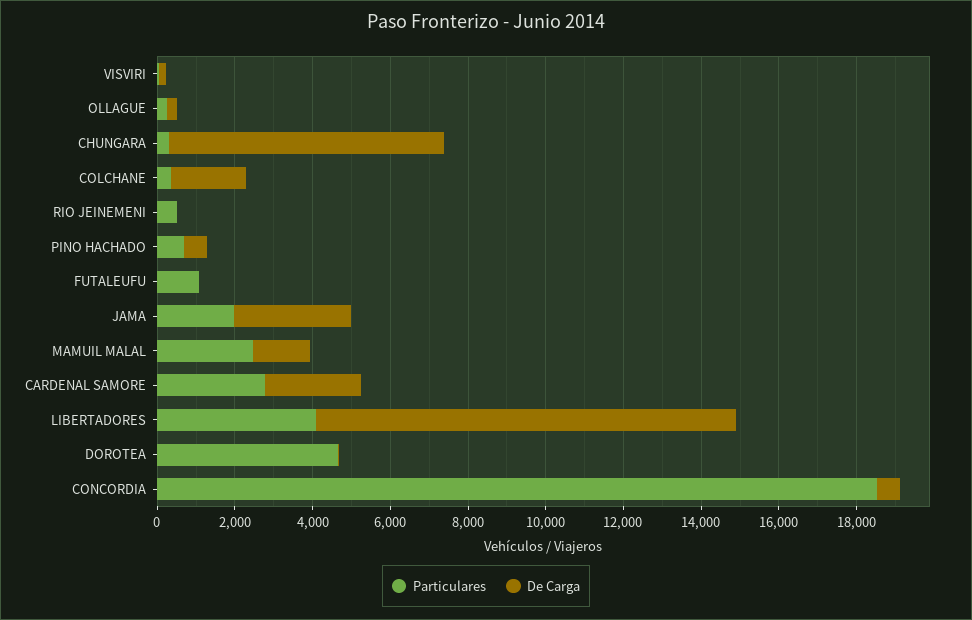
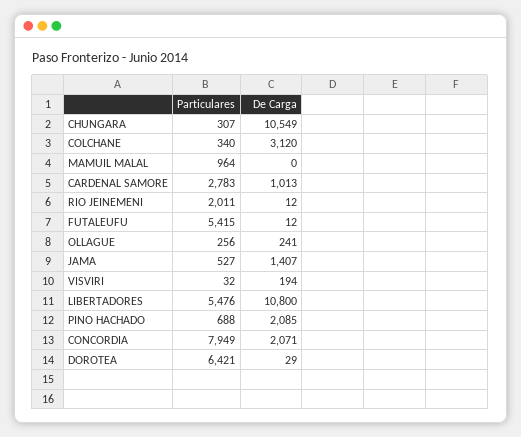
De Carga, CHUNGARA: 7000 -> 10549
De Carga, COLCHANE: 2000 -> 3120
Particulares, RIO JEINEMENI: 500 -> 2011
De Carga, PINO HACHADO: 500 -> 2085
Particulares, FUTALEUFU: 1000 -> 5415
Particulares, JAMA: 2000 -> 527
De Carga, JAMA: 3000 -> 1407
Particulares, MAMUIL MALAL: 2500 -> 964
De Carga, MAMUIL MALAL: 1500 -> 0
De Carga, CARDENAL SAMORE: 2500 -> 1013
Particulares, LIBERTADORES: 4000 -> 5476
Particulares, DOROTEA: 4500 -> 6421
Particulares, CONCORDIA: 18500 -> 7949
De Carga, CONCORDIA: 500 -> 2071

